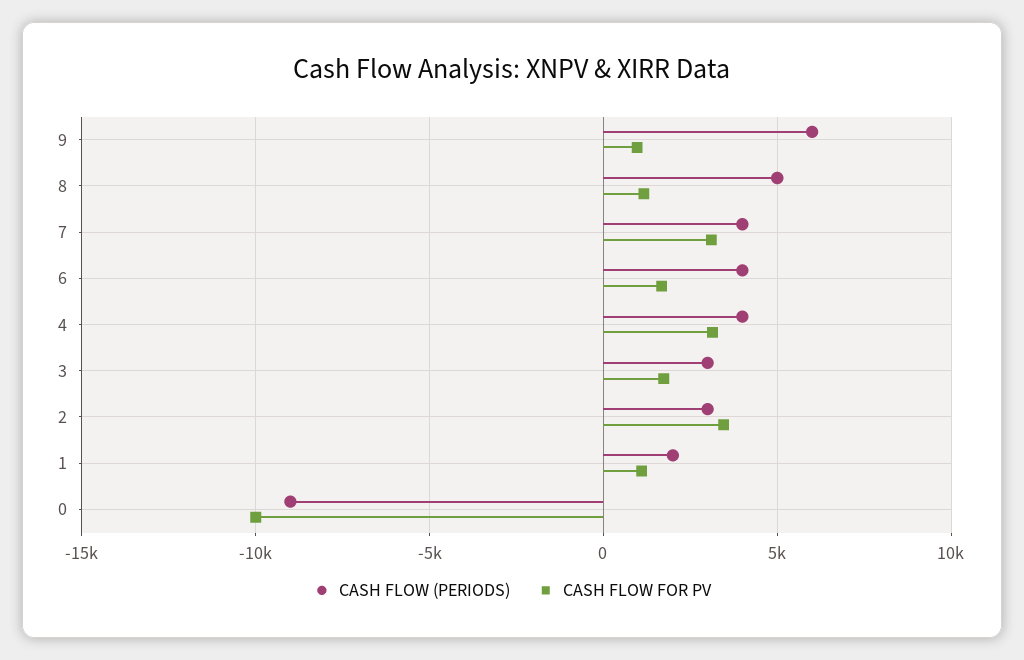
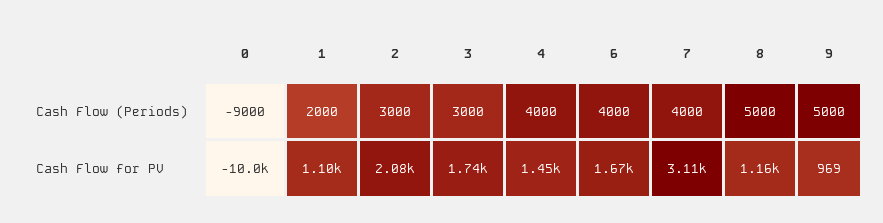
CASH FLOW (PERIODS), 9: 6000 -> 5000
CASH FLOW FOR PV, 4: 3000 -> 1450
CASH FLOW FOR PV, 2: 3500 -> 2080

